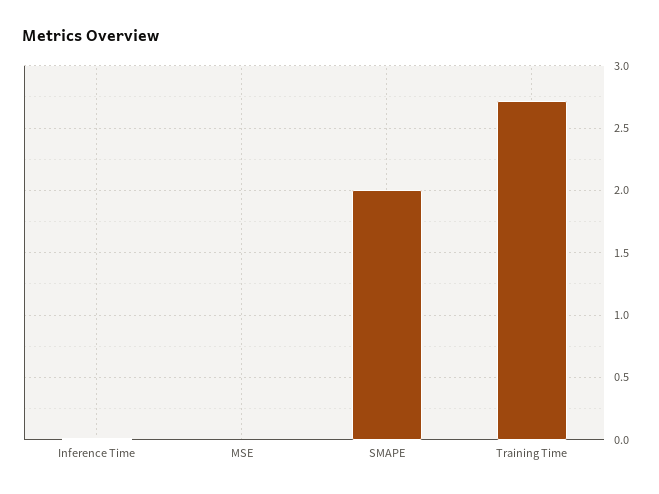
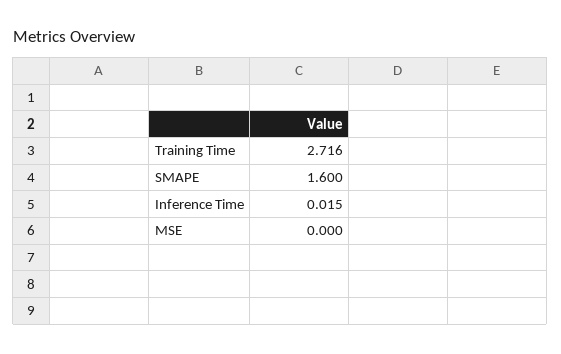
SMAPE: 2 -> 1.6

